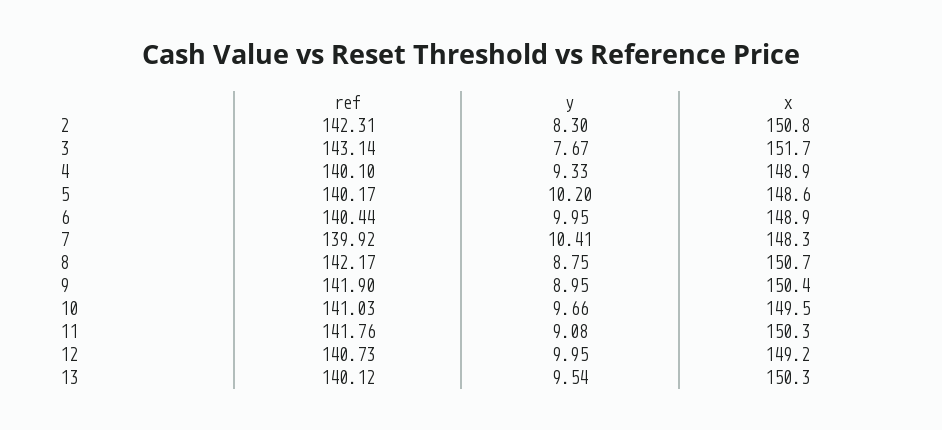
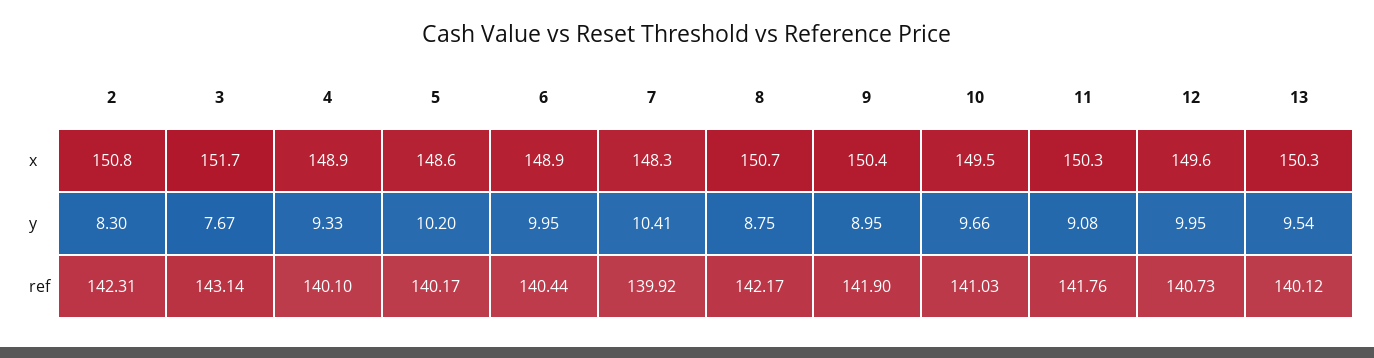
x, 12: 149.2 -> 149.6

